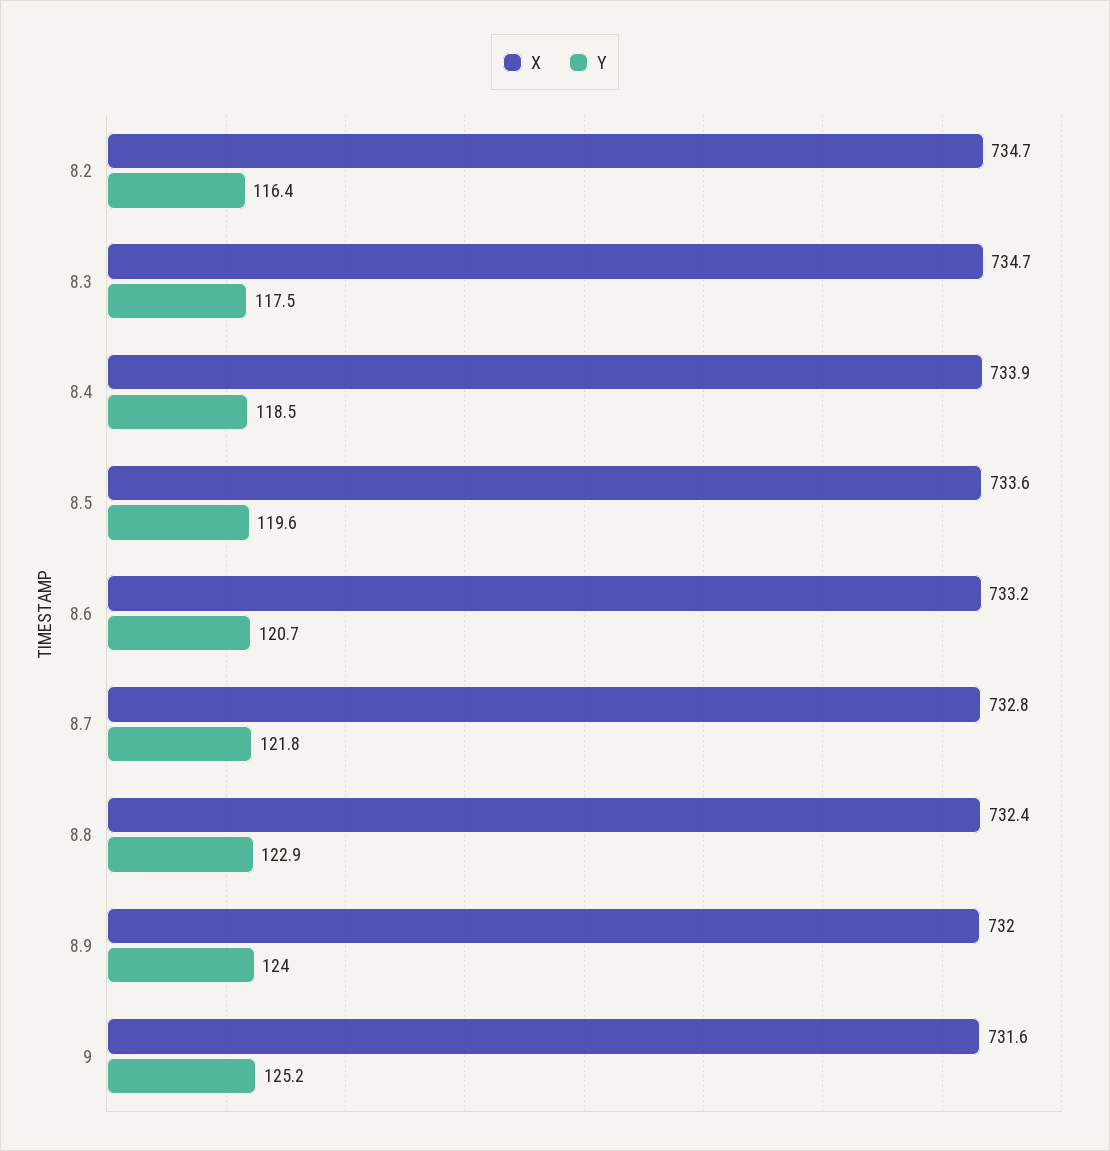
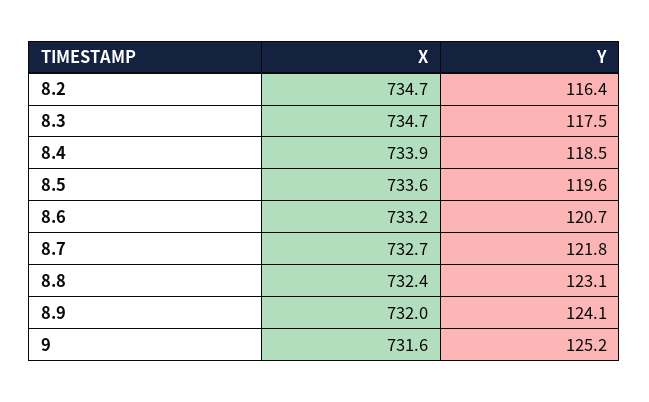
X, 8.7: 732.8 -> 732.7
Y, 8.8: 122.9 -> 123.1
Y, 8.9: 124 -> 124.1

